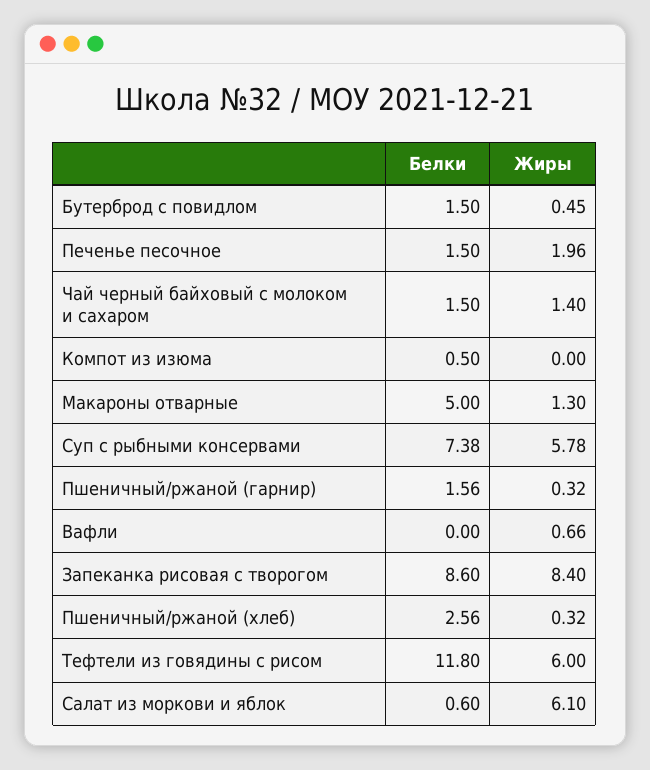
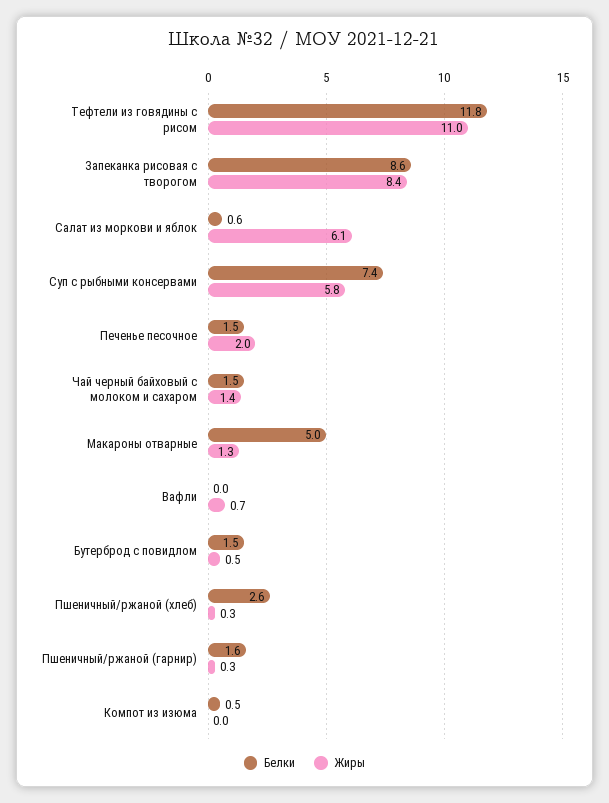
Жиры, Тефтели из говядины с рисом: 6 -> 11

